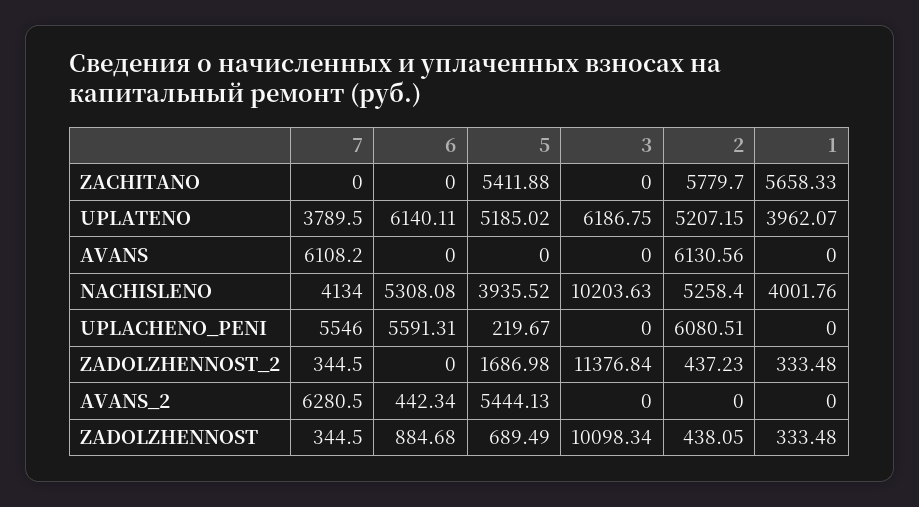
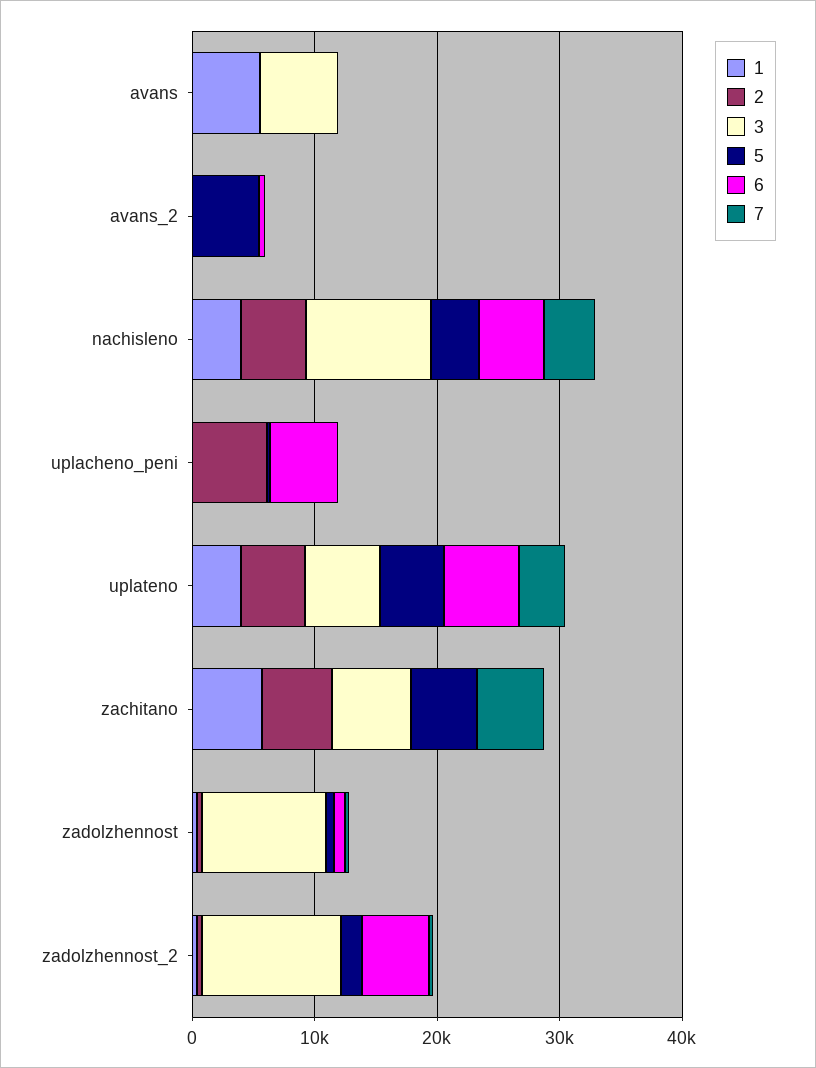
7, ZACHITANO: 0 -> 6000
3, ZACHITANO: 0 -> 6000
7, AVANS: 6108.2 -> 0
3, AVANS: 0 -> 6000
2, AVANS: 6130.56 -> 0
1, AVANS: 0 -> 6000
7, UPLACHENO_PENI: 5546 -> 0
6, ZADOLZHENNOST_2: 0 -> 6000
7, AVANS_2: 6280.5 -> 0

